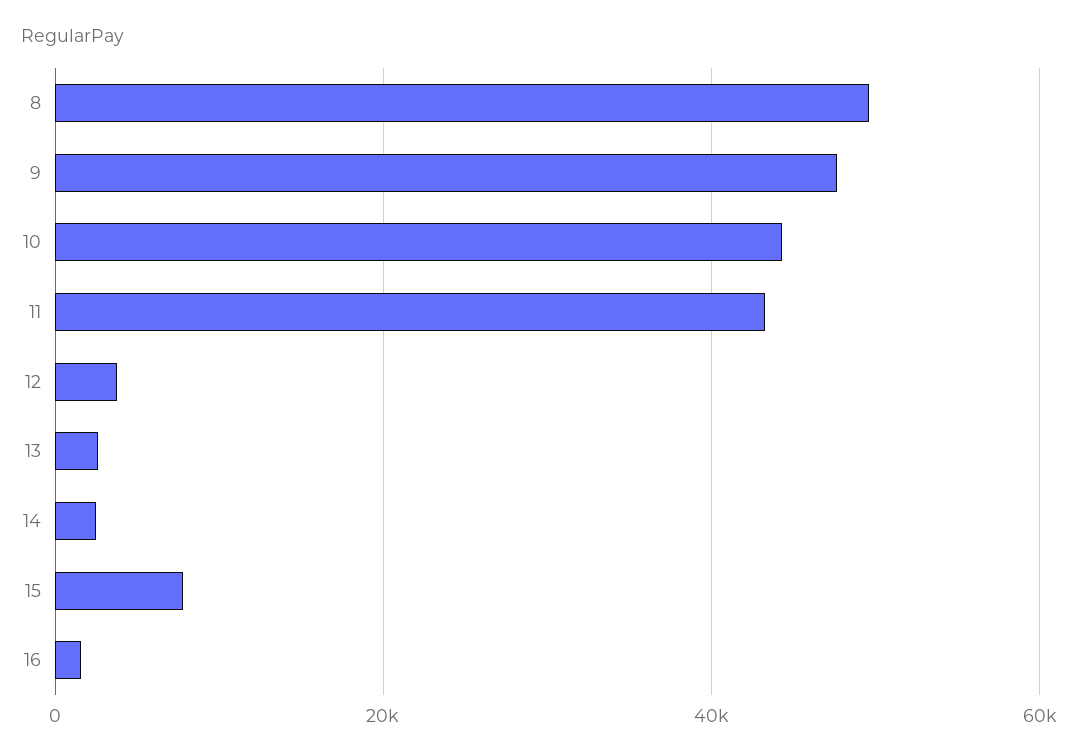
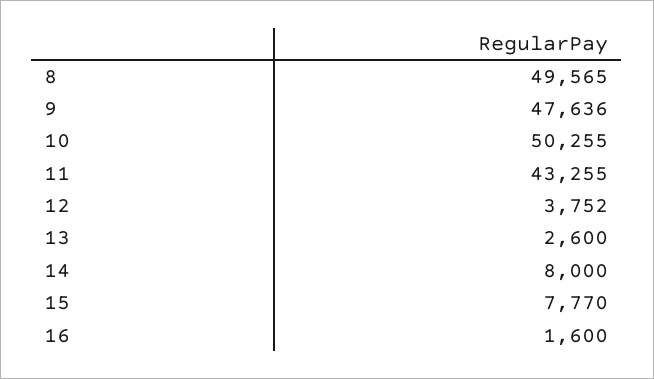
10: 44000 -> 50255
14: 2000 -> 8000

